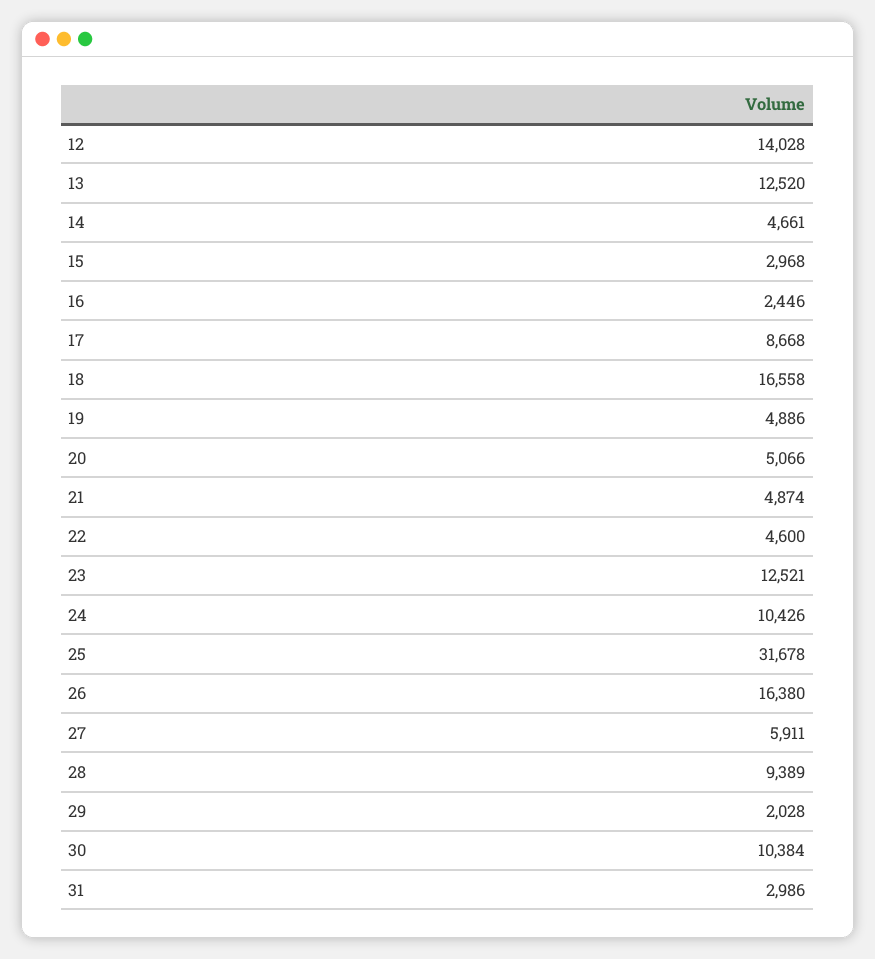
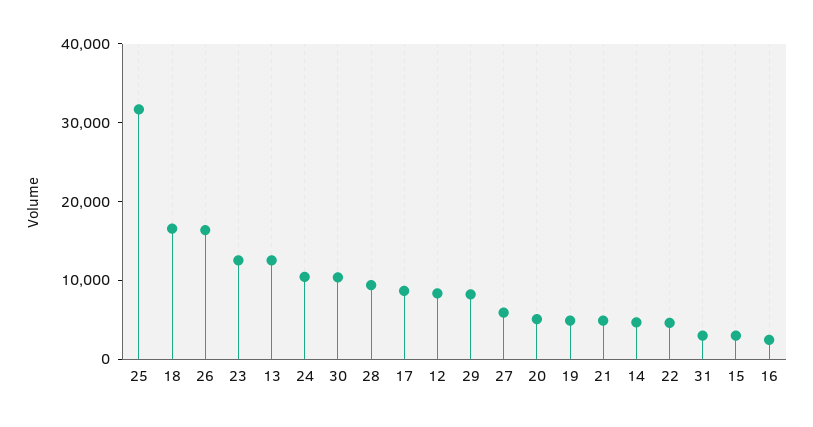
12: 14028 -> 8000
29: 2028 -> 8000

